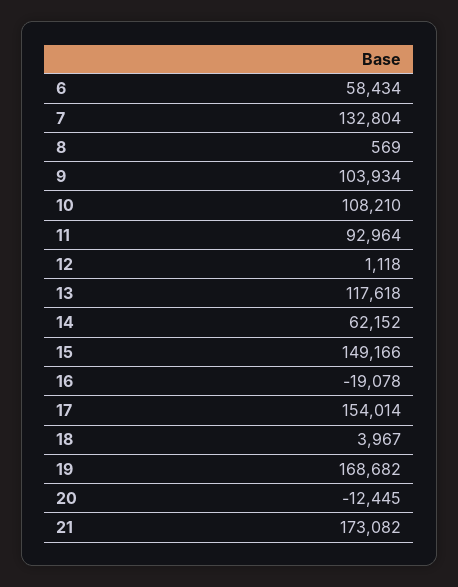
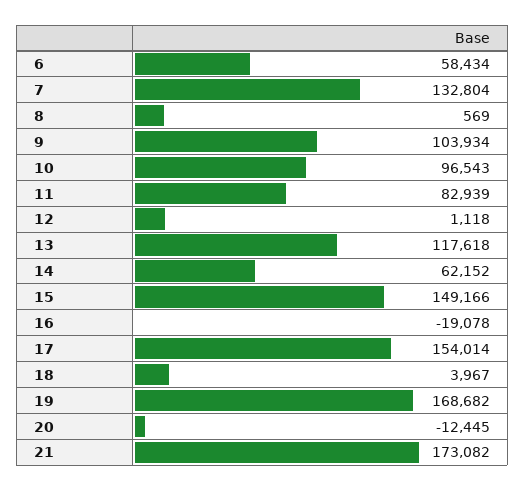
10: 108210 -> 96543
11: 92964 -> 82939

